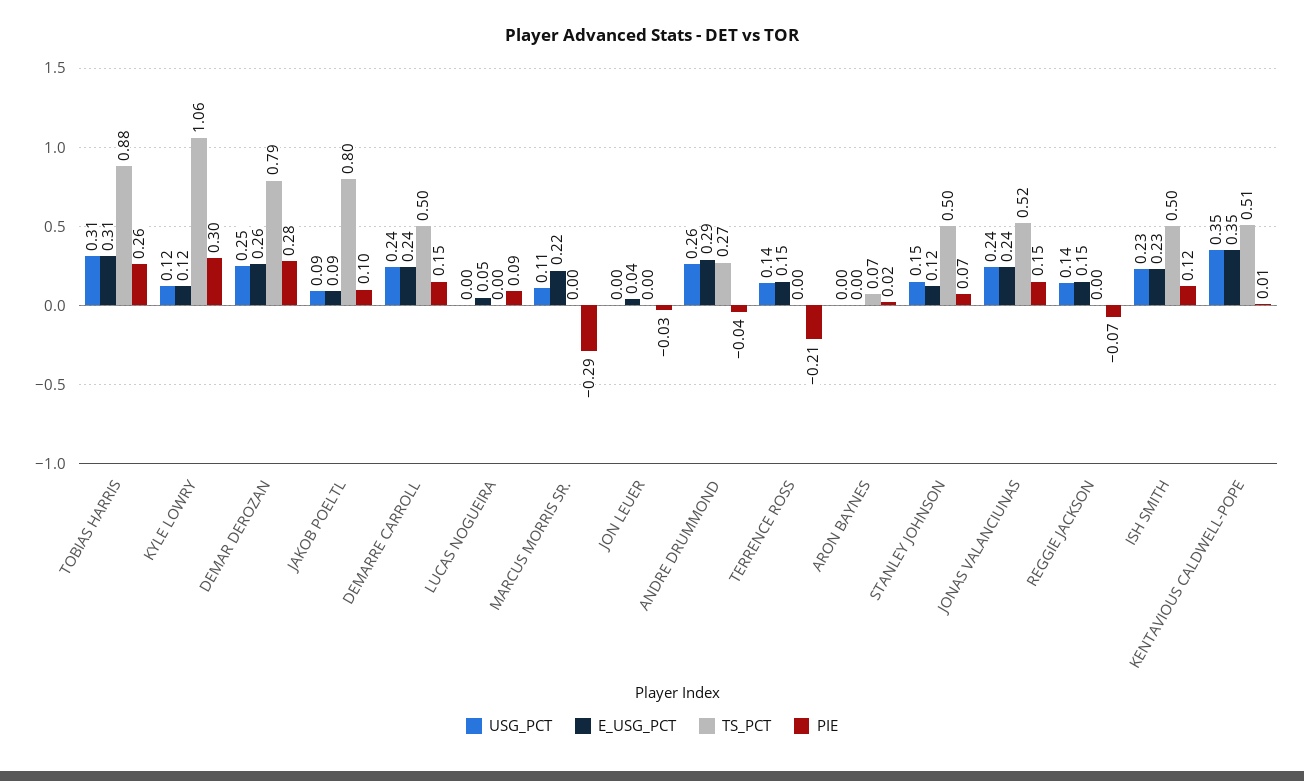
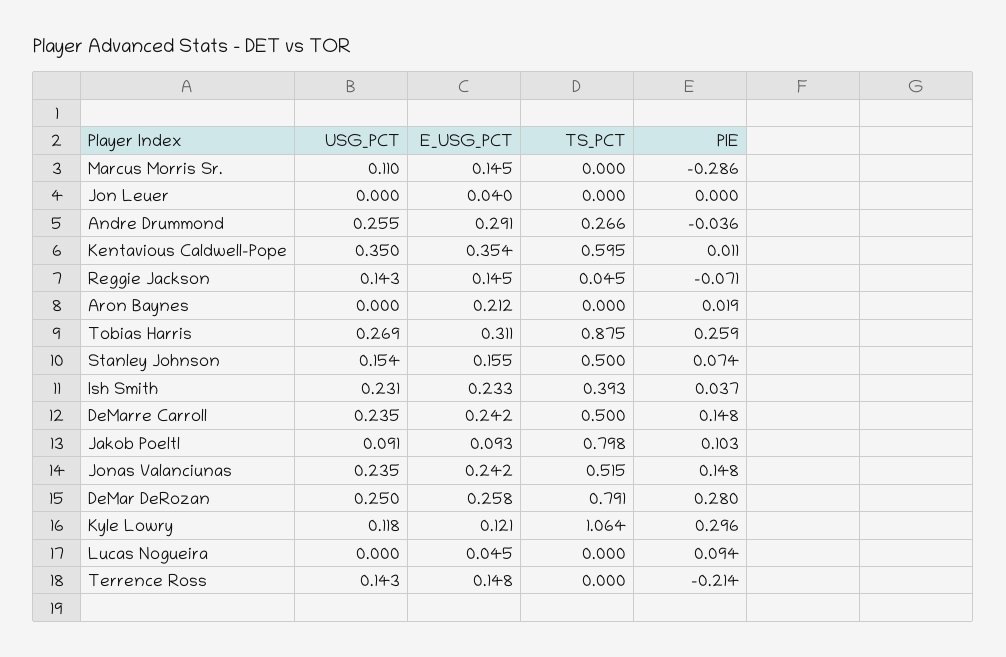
USG_PCT, TOBIAS HARRIS: 0.31 -> 0.269
E_USG_PCT, MARCUS MORRIS SR.: 0.22 -> 0.145
PIE, JON LEUER: -0.03 -> 0
E_USG_PCT, ARON BAYNES: 0 -> 0.212
TS_PCT, ARON BAYNES: 0.07 -> 0
E_USG_PCT, STANLEY JOHNSON: 0.12 -> 0.155
TS_PCT, REGGIE JACKSON: 0 -> 0.045
TS_PCT, ISH SMITH: 0.5 -> 0.393
PIE, ISH SMITH: 0.12 -> 0.037
TS_PCT, KENTAVIOUS CALDWELL-POPE: 0.51 -> 0.595

